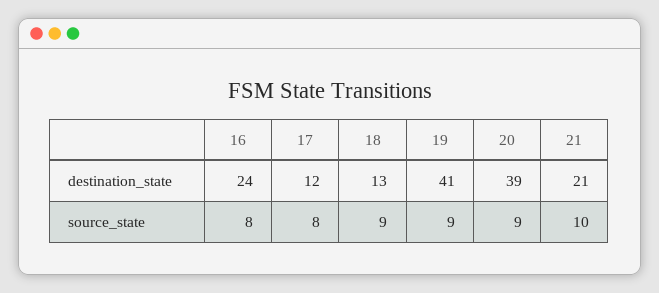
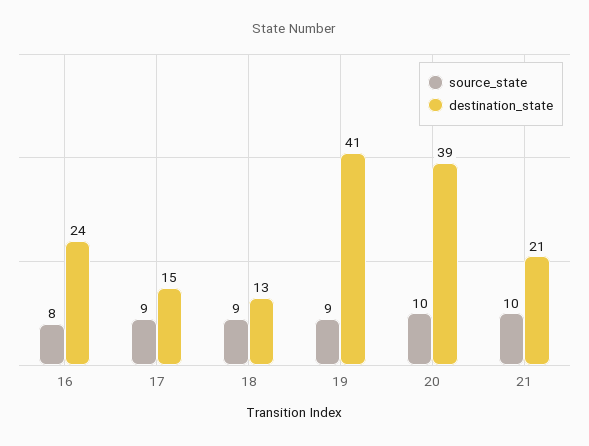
destination_state, 17: 12 -> 15
source_state, 17: 8 -> 9
source_state, 20: 9 -> 10

